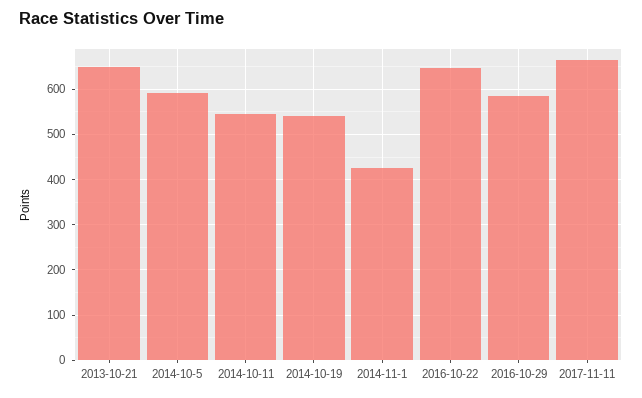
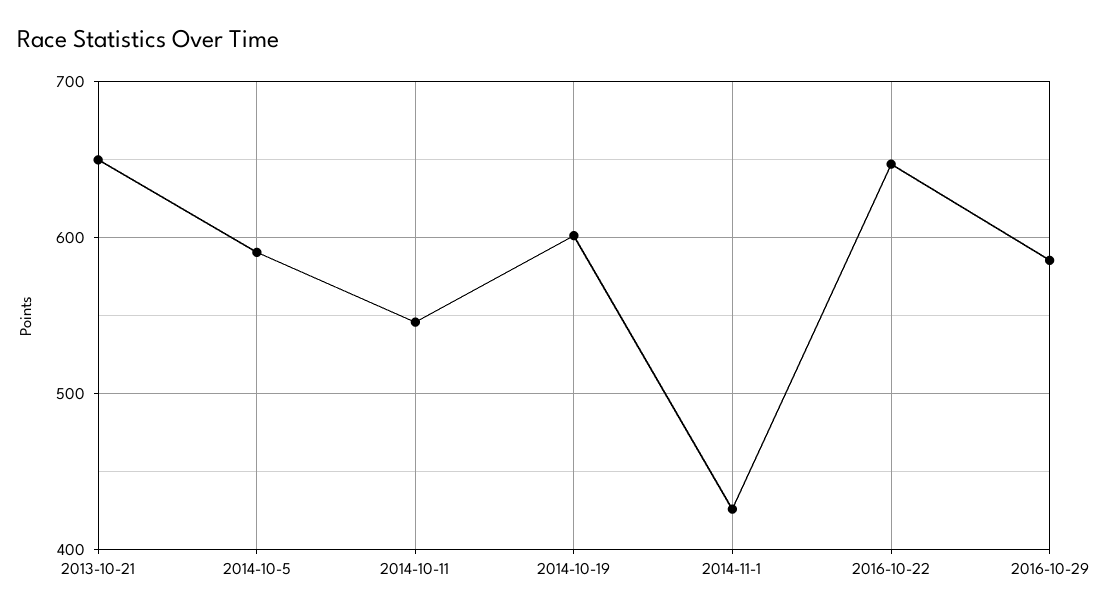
2014-10-19: 540 -> 600
2017-11-11: 660 -> none

